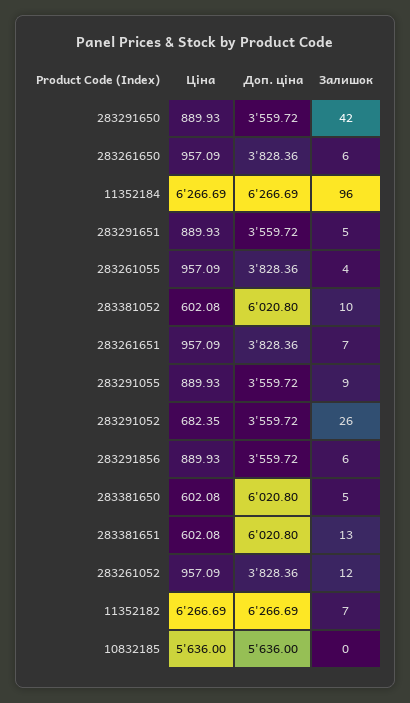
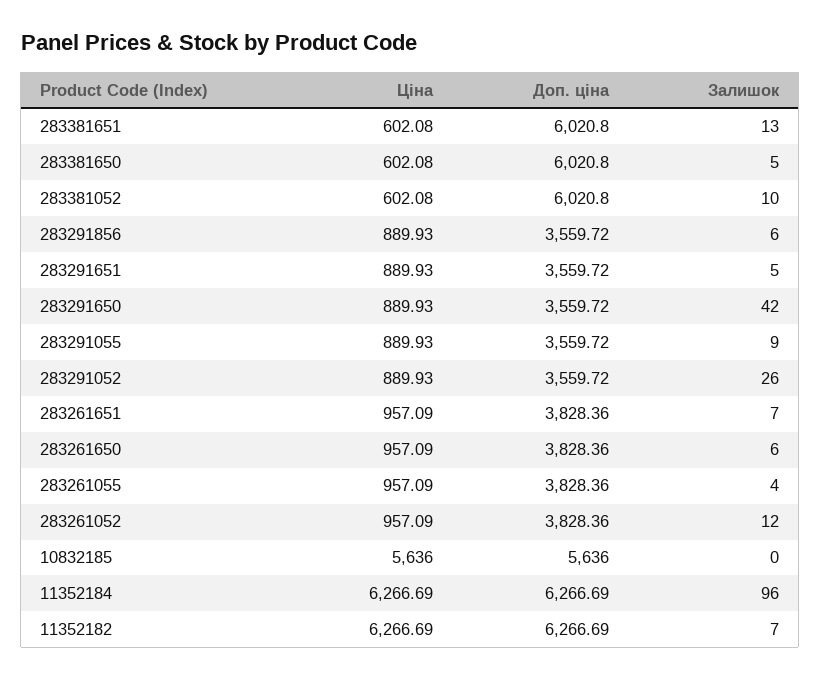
Ціна, 283291052: 682.35 -> 889.93

